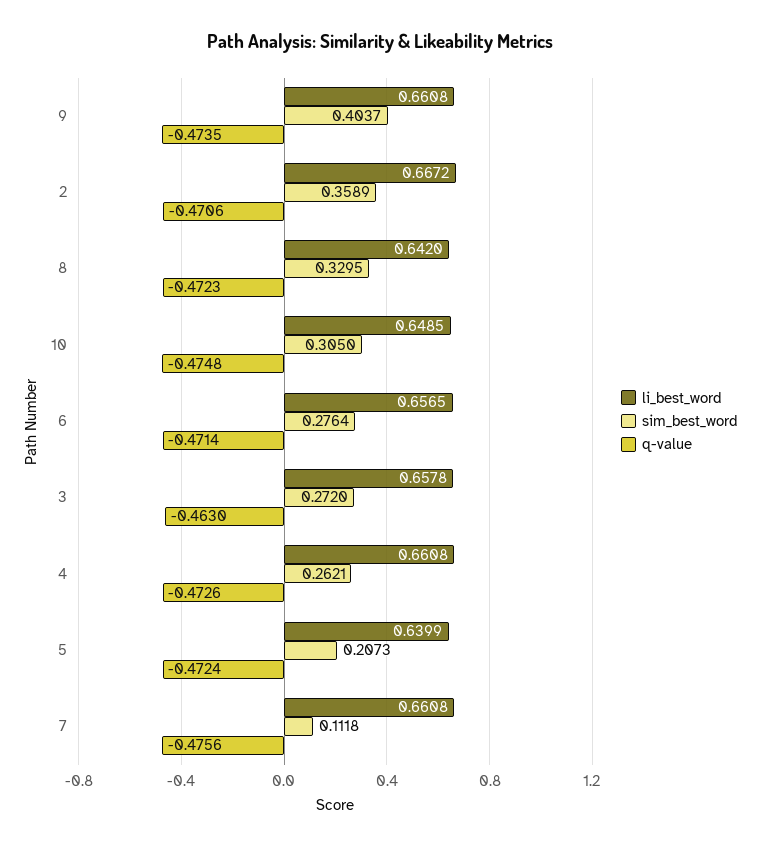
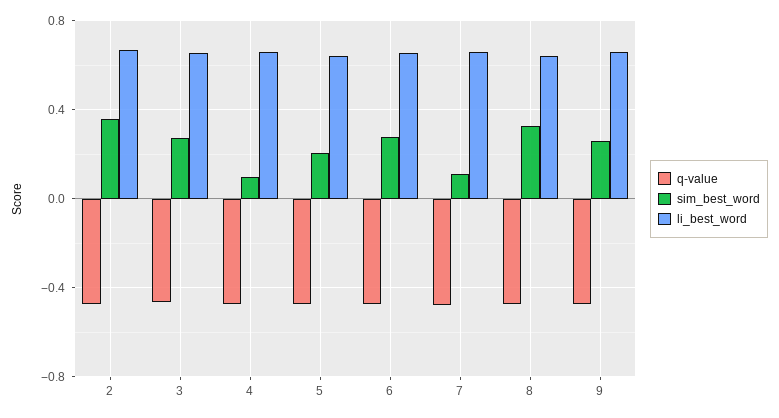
sim_best_word, 9: 0.4037 -> 0.25
li_best_word, 10: 0.6485 -> none
sim_best_word, 10: 0.305 -> none
q-value, 10: -0.4748 -> none
sim_best_word, 4: 0.2621 -> 0.1

